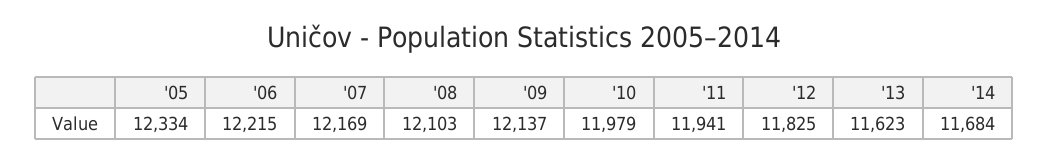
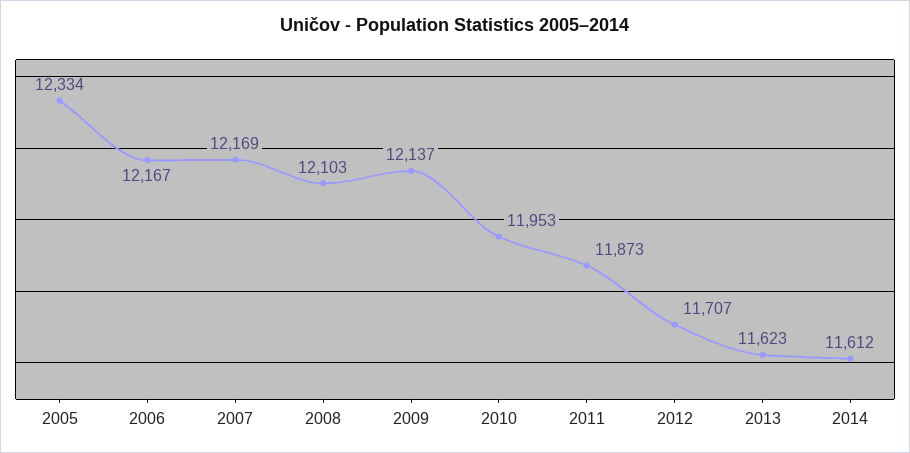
'06: 12215 -> 12167
'10: 11979 -> 11953
'11: 11941 -> 11873
'12: 11825 -> 11707
'14: 11684 -> 11612

